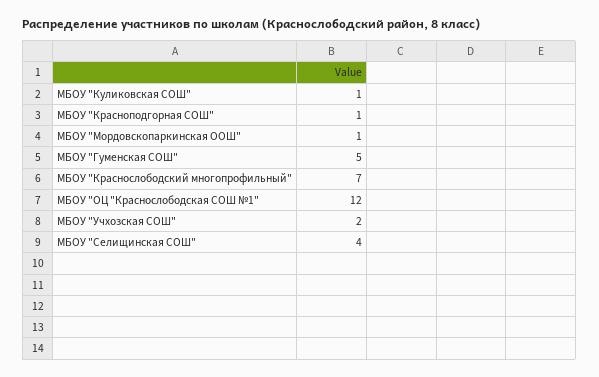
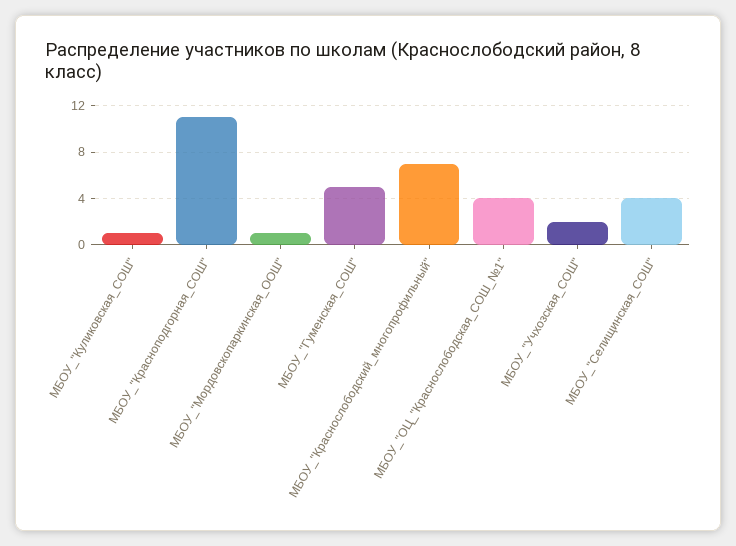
МБОУ "Красноподгорная СОШ": 1 -> 11
МБОУ "ОЦ "Краснослободская СОШ №1": 12 -> 4

